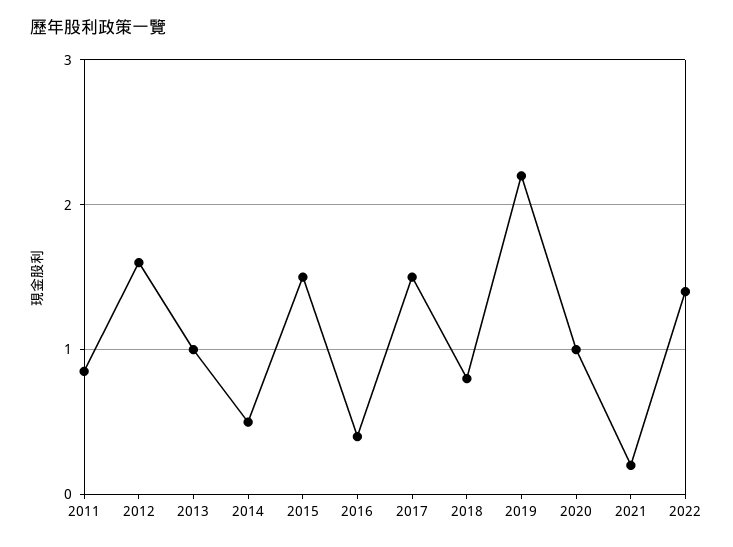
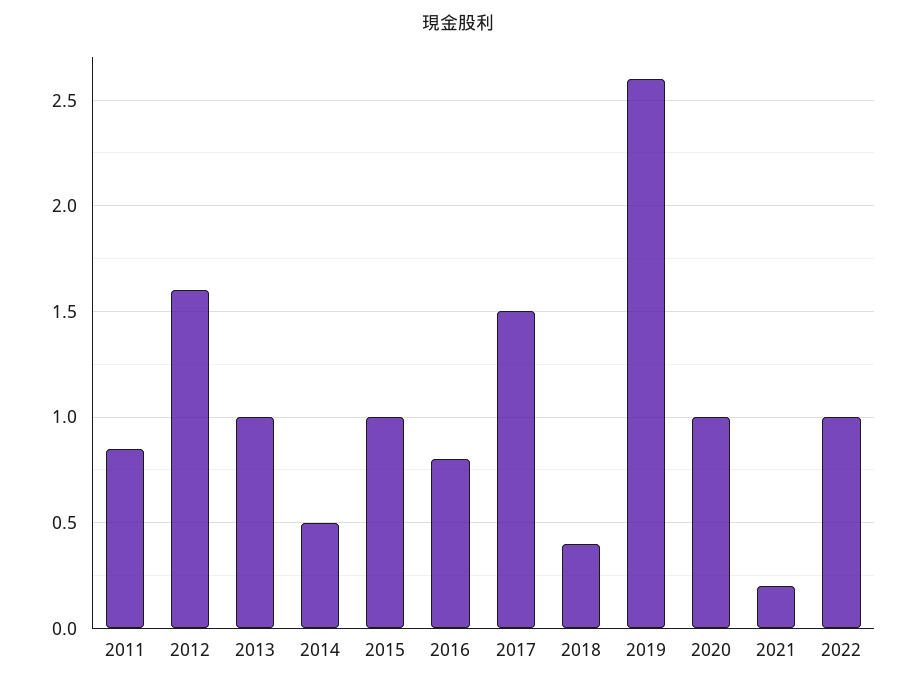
2015: 1.5 -> 1
2016: 0.4 -> 0.8
2018: 0.8 -> 0.4
2019: 2.2 -> 2.6
2022: 1.4 -> 1

